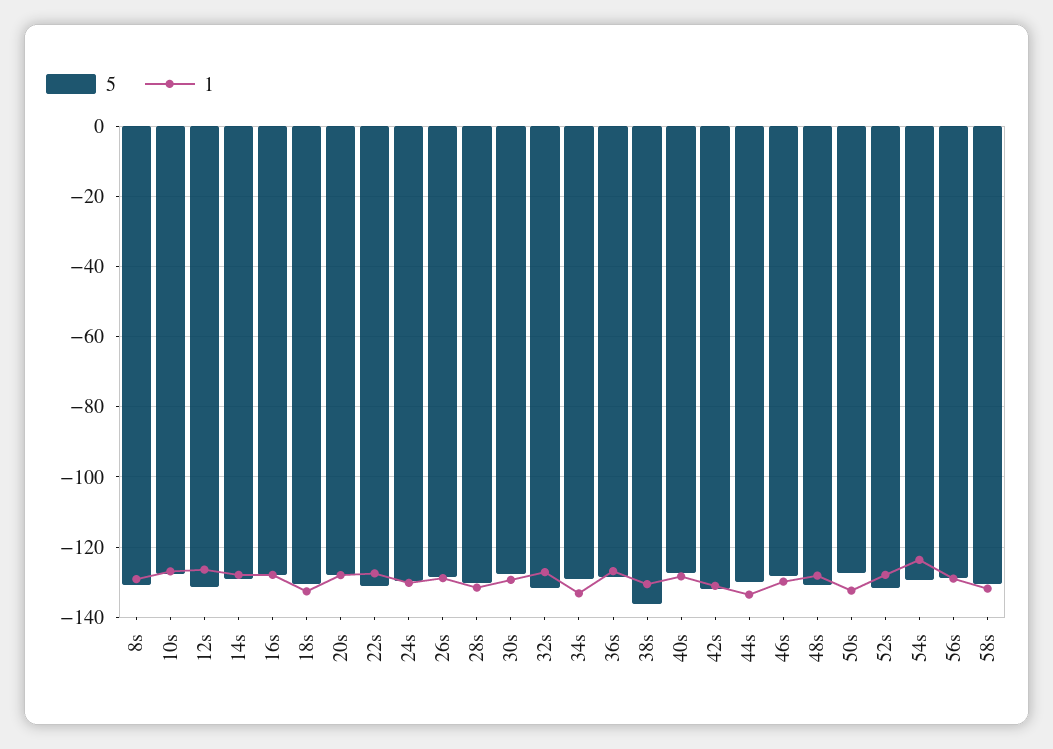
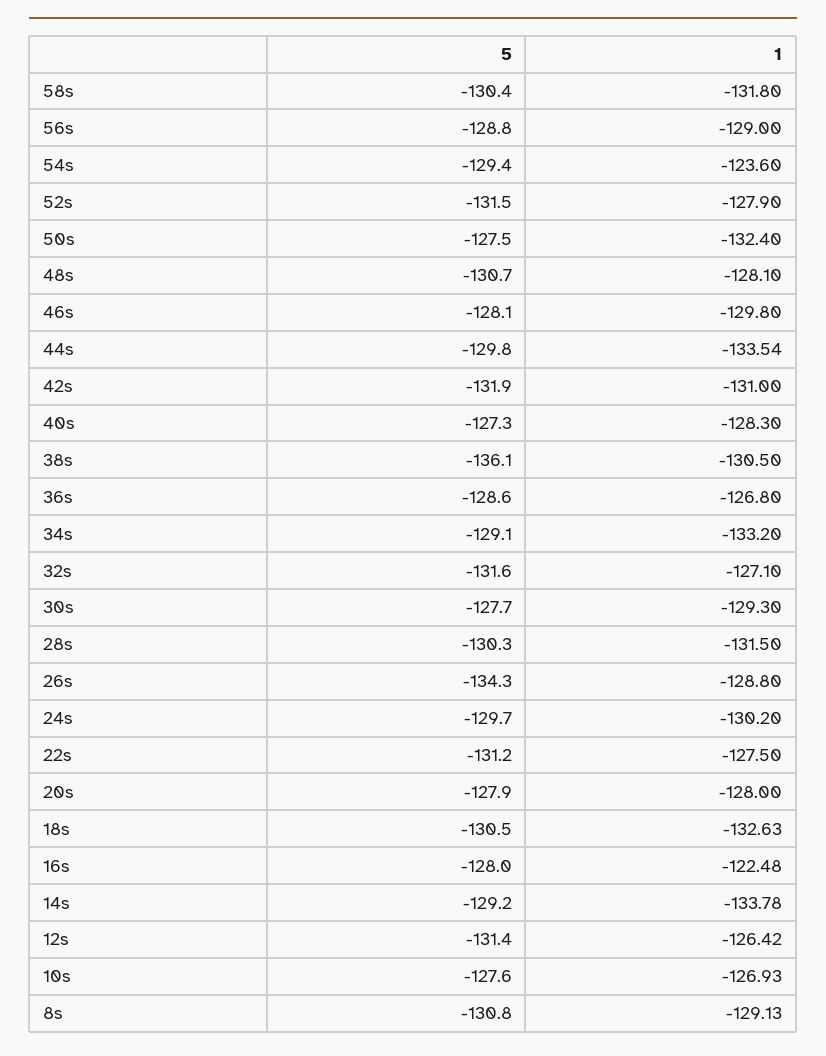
1, 14s: -128 -> -133.78
1, 16s: -128 -> -122.48
5, 26s: -128 -> -134.3

